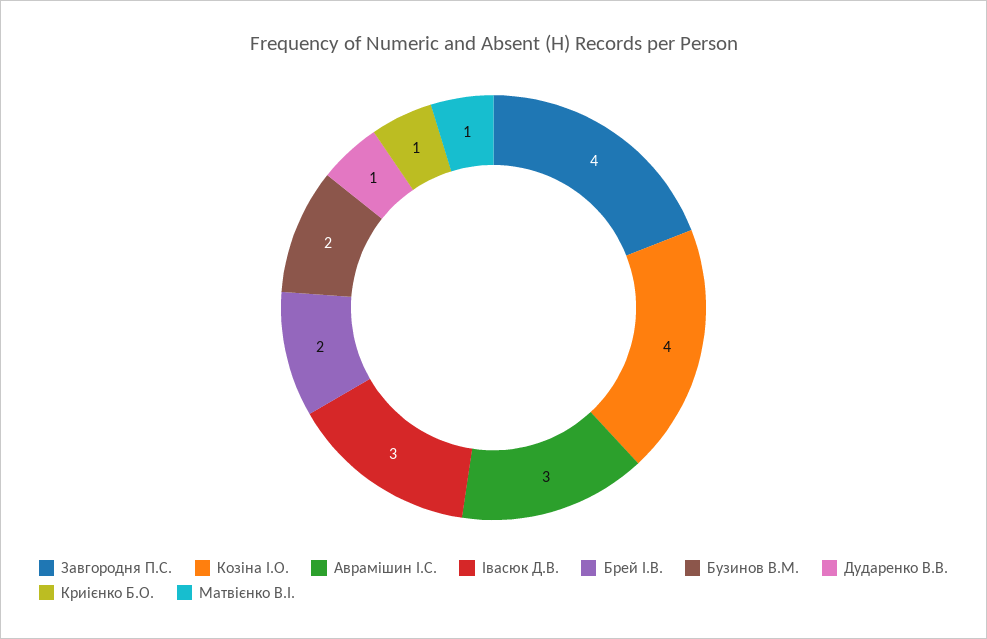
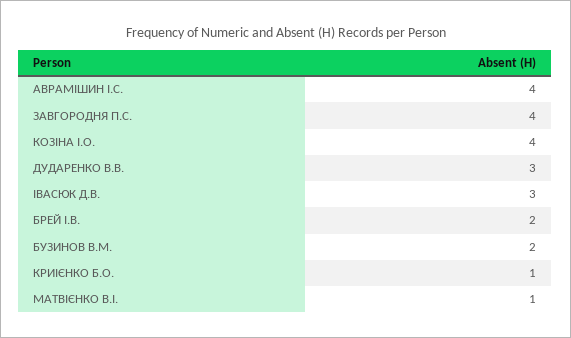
Аврамішин І.С.: 3 -> 4
Дударенко В.В.: 1 -> 3

